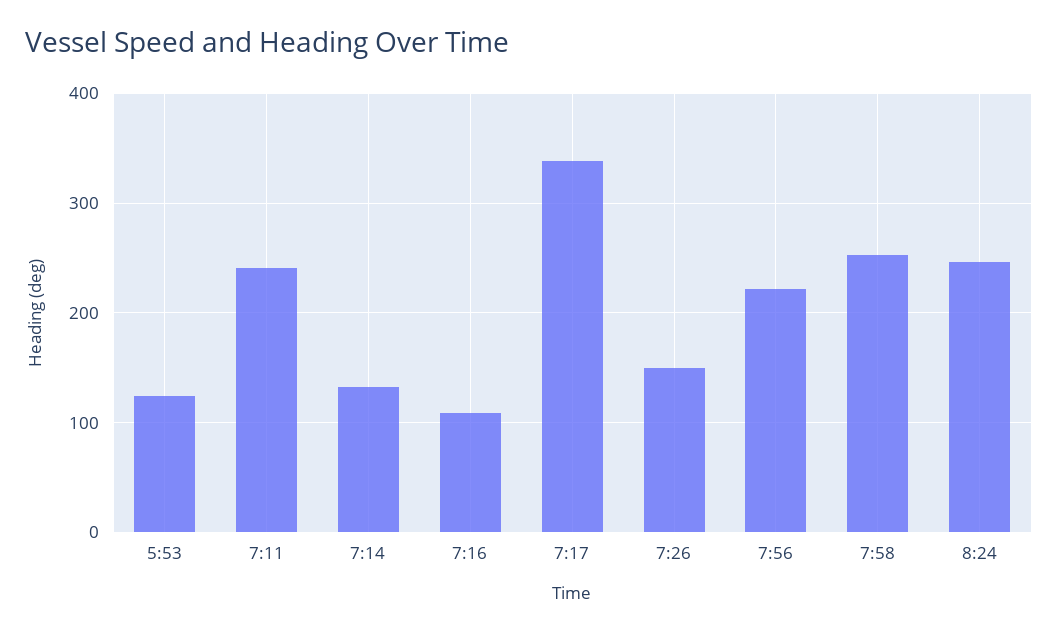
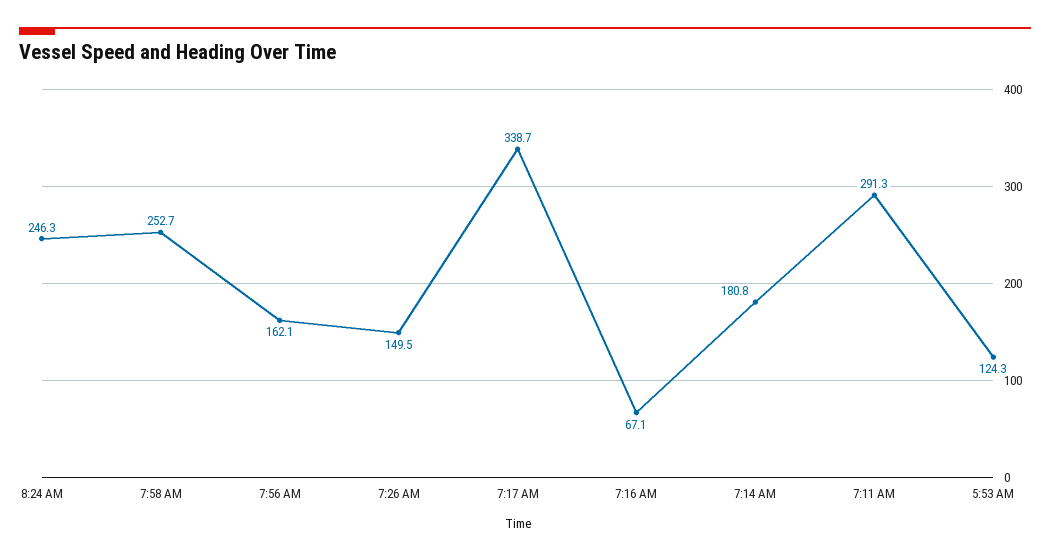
7:11: 240 -> 291.3
7:14: 130 -> 180.8
7:16: 110 -> 67.1
7:56: 220 -> 162.1

